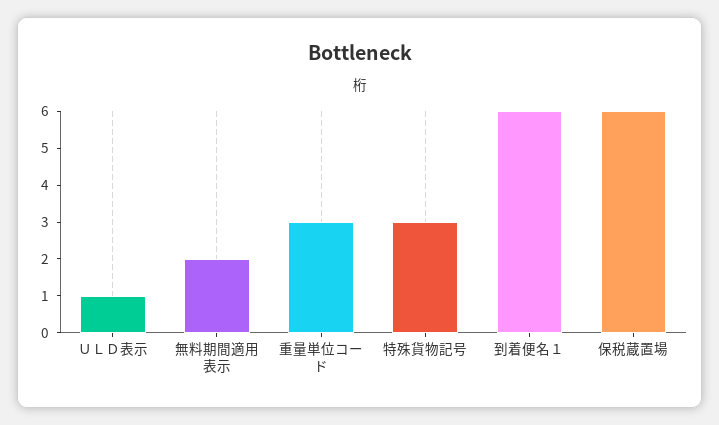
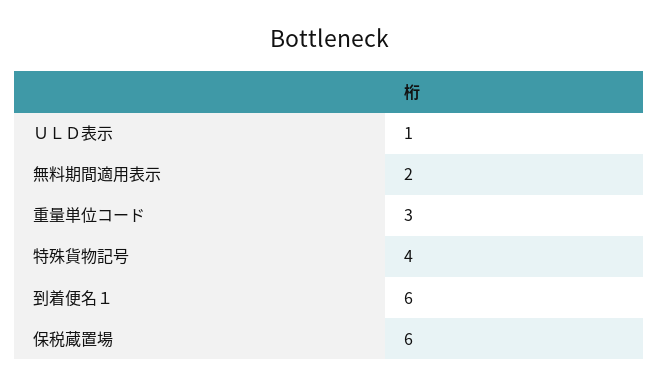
特殊貨物記号: 3 -> 4

